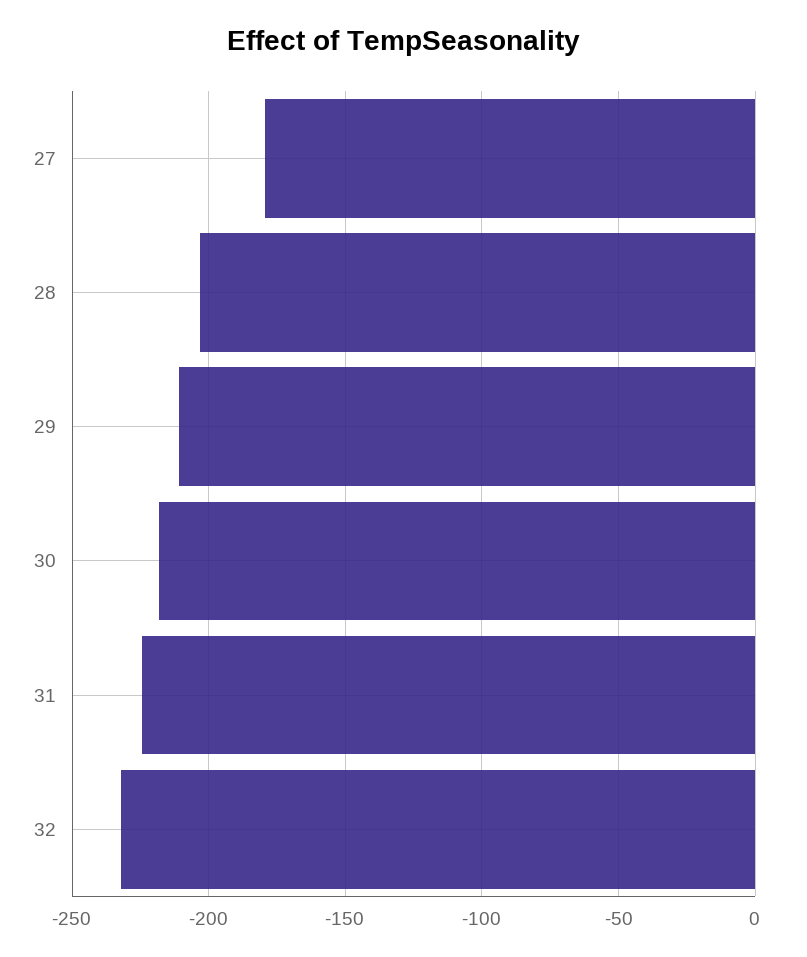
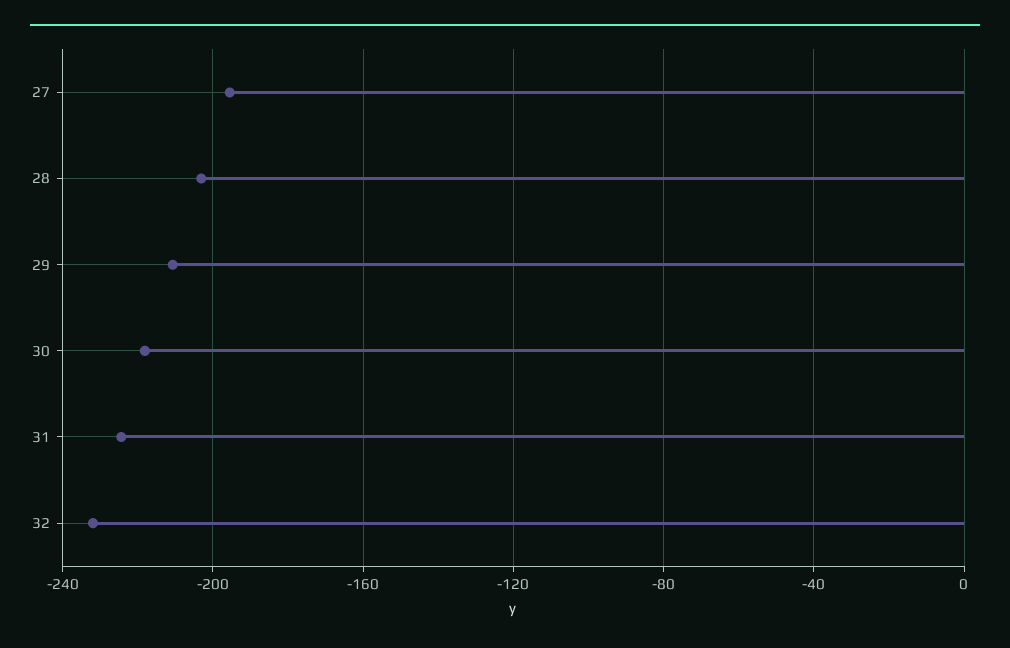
27: -180 -> -195

